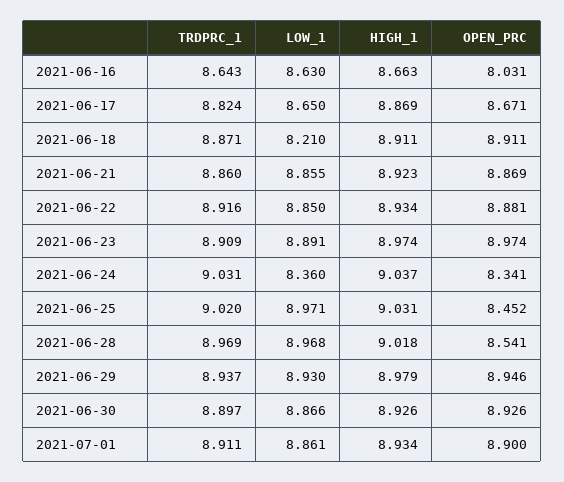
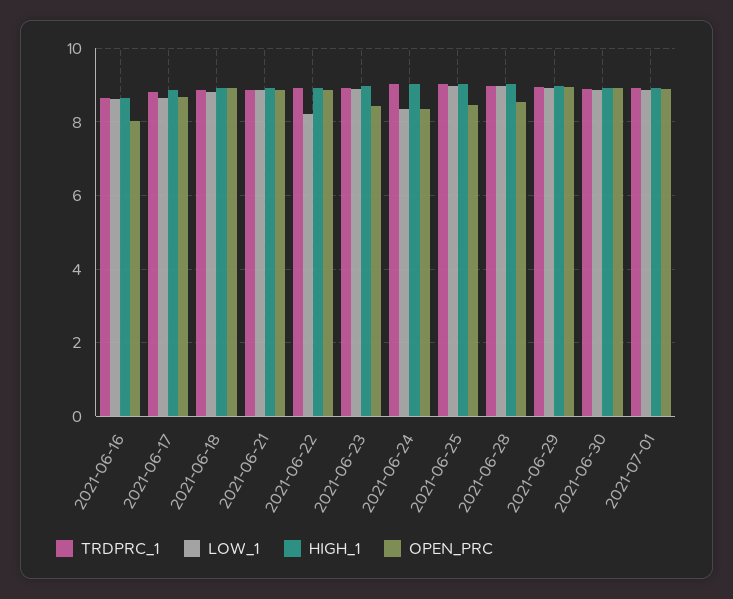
LOW_1, 2021-06-18: 8.21 -> 8.8
LOW_1, 2021-06-22: 8.85 -> 8.2
OPEN_PRC, 2021-06-23: 8.974 -> 8.4

